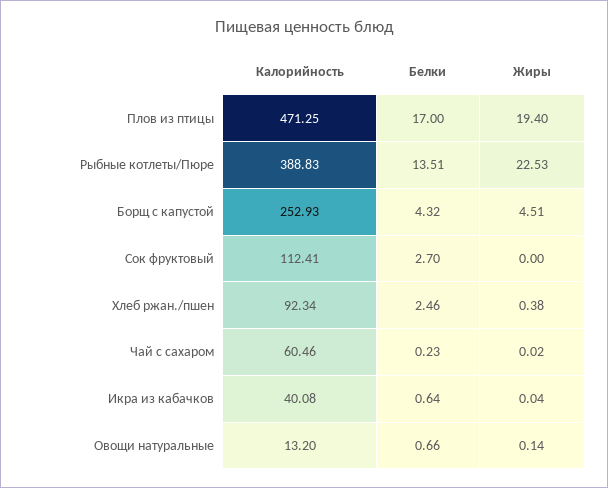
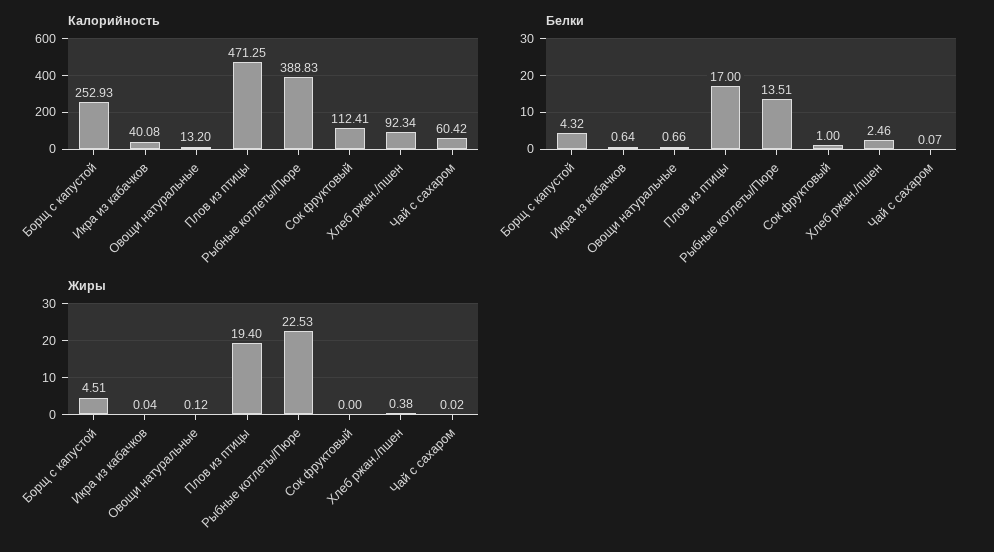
Белки, Сок фруктовый: 2.7 -> 1
Калорийность, Чай с сахаром: 60.46 -> 60.42
Белки, Чай с сахаром: 0.23 -> 0.07
Жиры, Овощи натуральные: 0.14 -> 0.12

